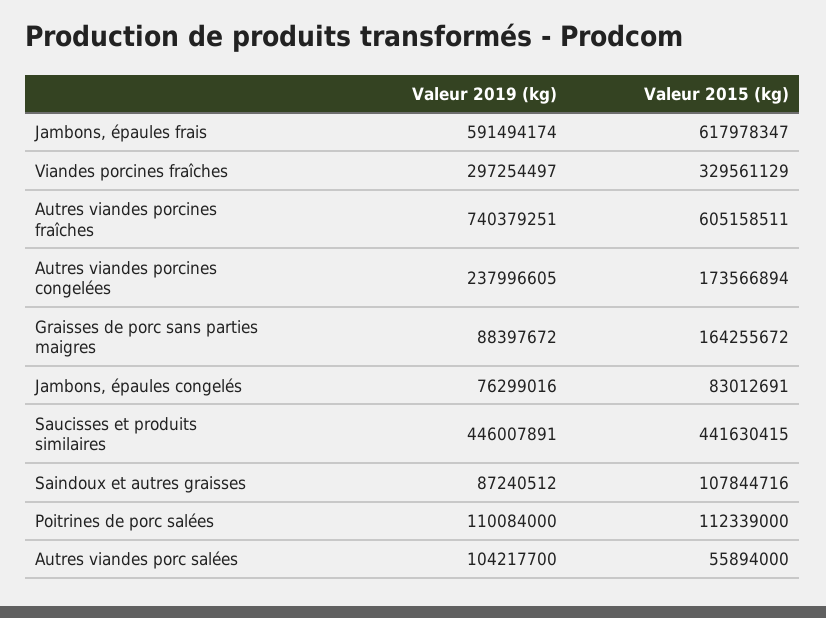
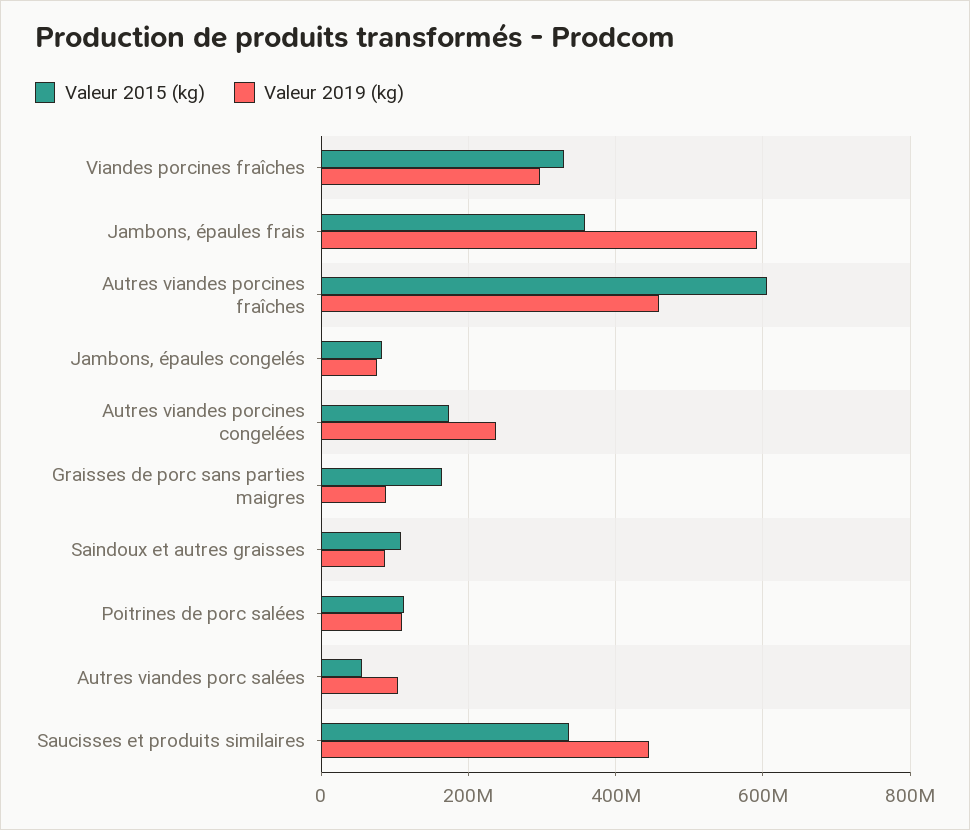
Valeur 2015 (kg), Jambons, épaules frais: 617978347 -> 360000000
Valeur 2019 (kg), Autres viandes porcines fraîches: 740379251 -> 460000000
Valeur 2015 (kg), Saucisses et produits similaires: 441630415 -> 340000000

